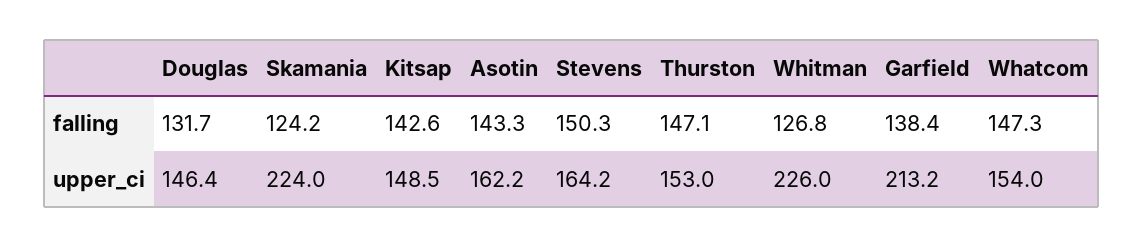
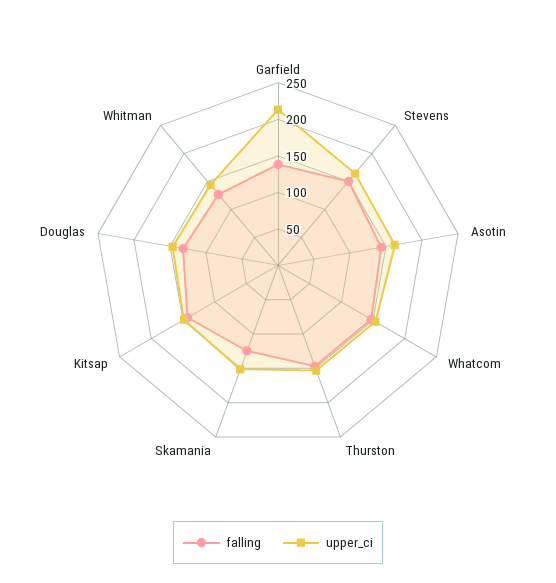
upper_ci, Skamania: 224 -> 150
upper_ci, Whitman: 226 -> 150

